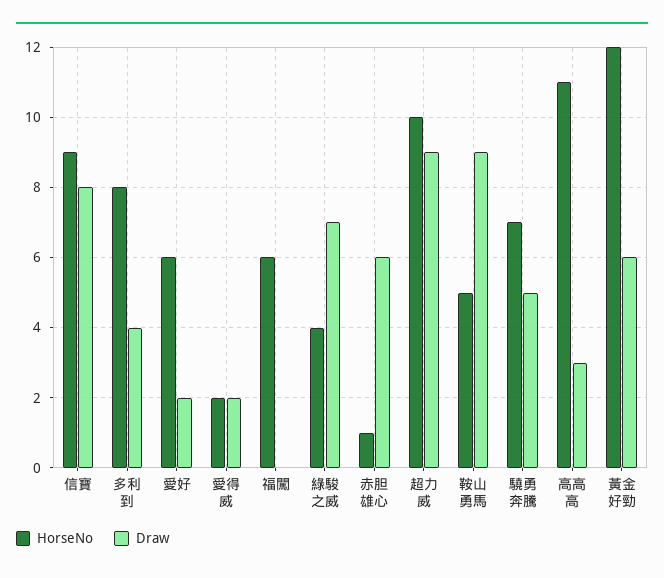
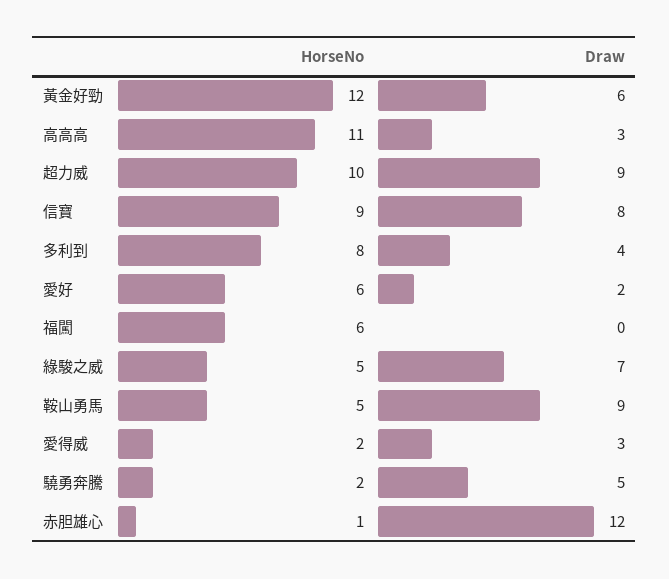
Draw, 愛得威: 2 -> 3
HorseNo, 綠駿之威: 4 -> 5
Draw, 赤胆雄心: 6 -> 12
HorseNo, 驍勇奔騰: 7 -> 2

